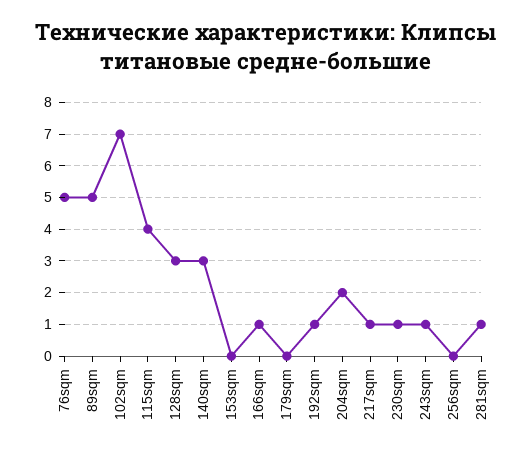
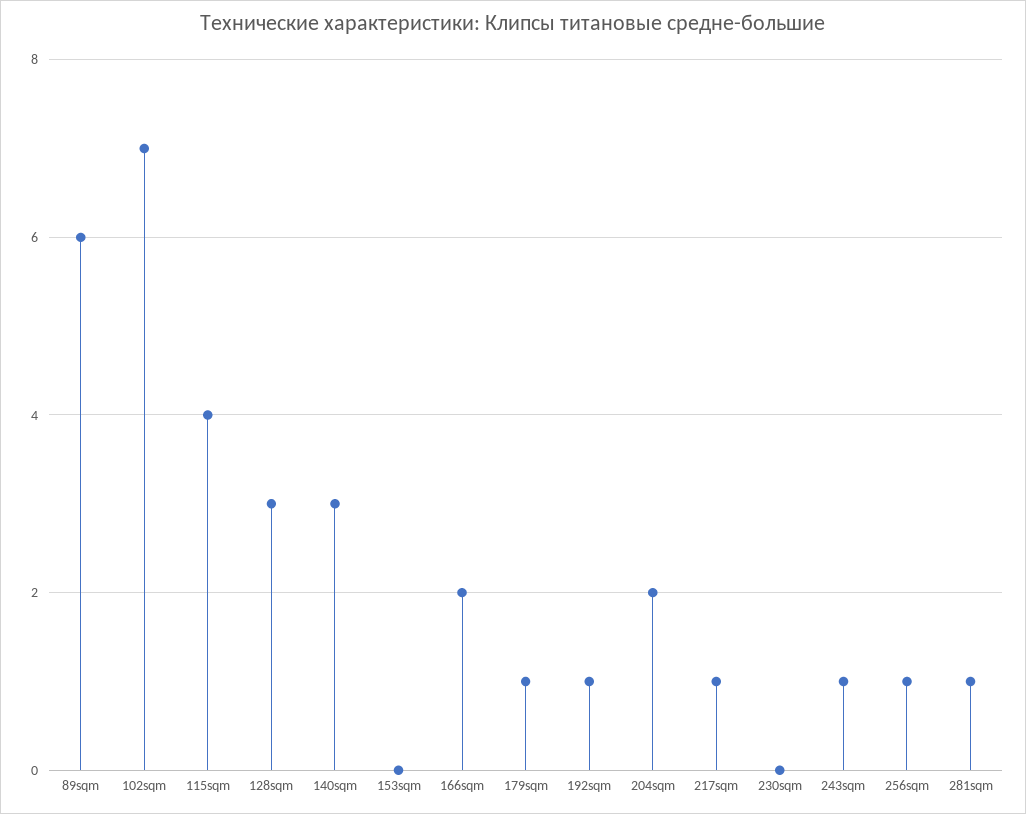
76sqm: 5 -> none
89sqm: 5 -> 6
166sqm: 1 -> 2
179sqm: 0 -> 1
230sqm: 1 -> 0
256sqm: 0 -> 1

